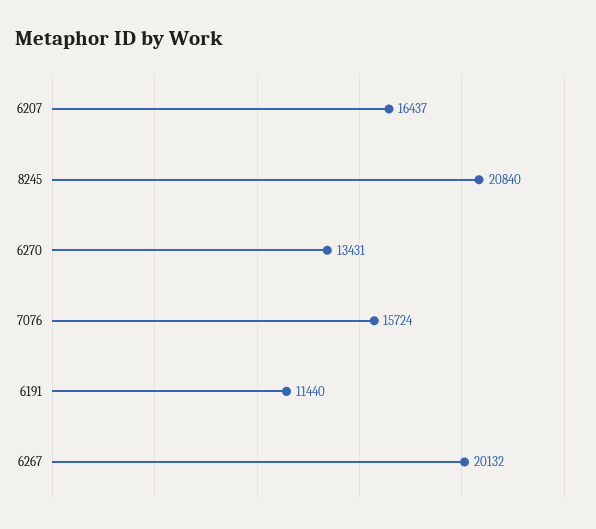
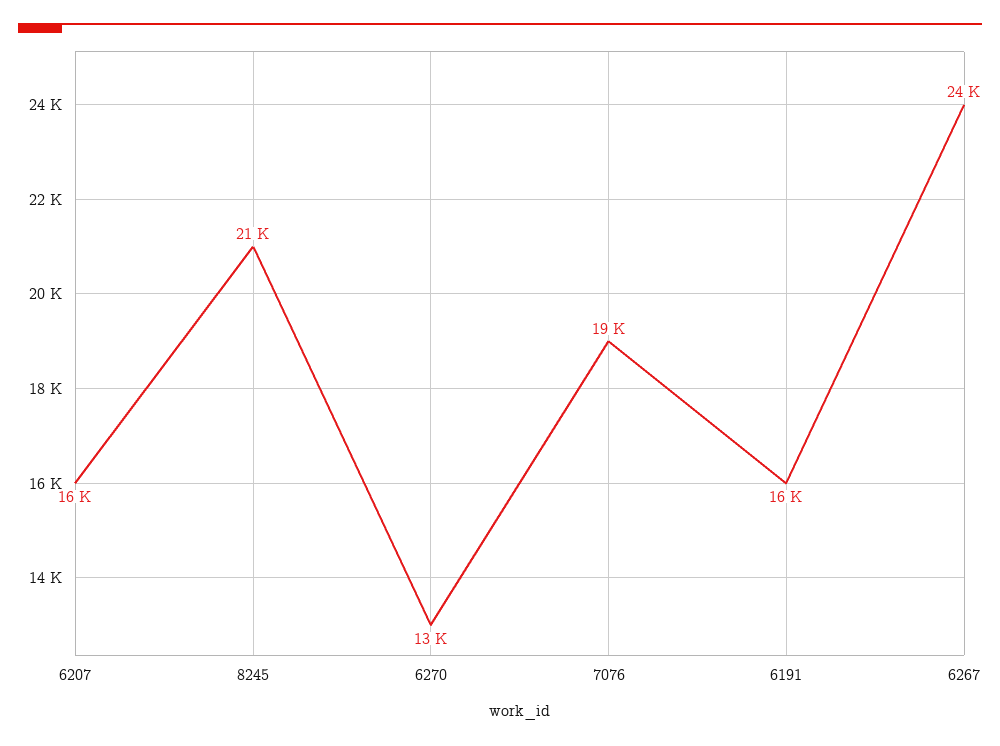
7076: 15724 -> 19000
6191: 11440 -> 16000
6267: 20132 -> 24000

